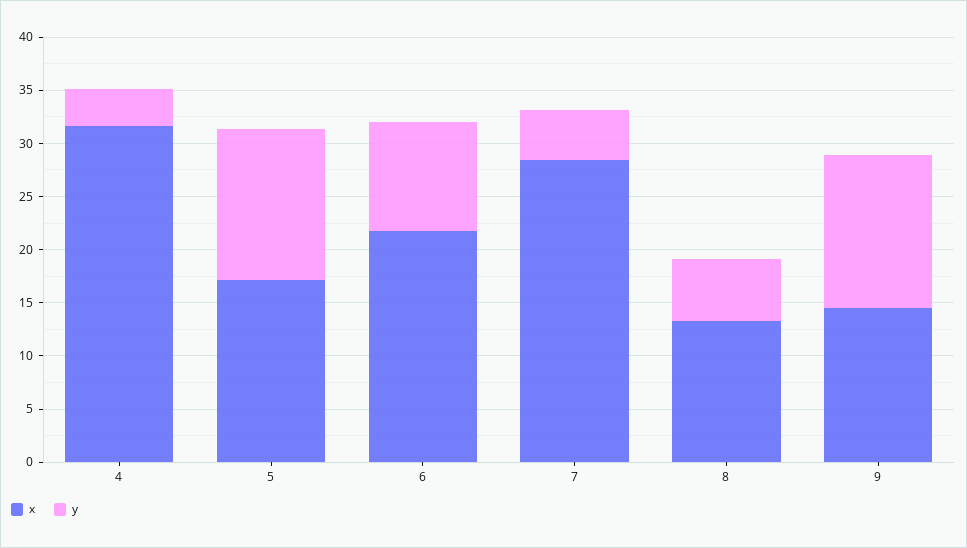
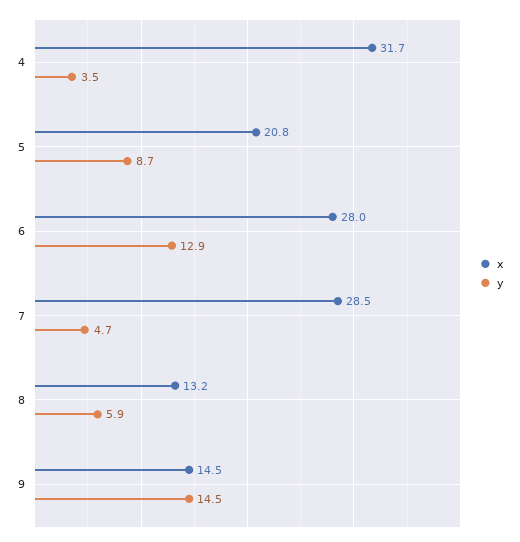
x, 5: 17 -> 20.8
y, 5: 14 -> 8.7
x, 6: 22 -> 28
y, 6: 10 -> 12.9

